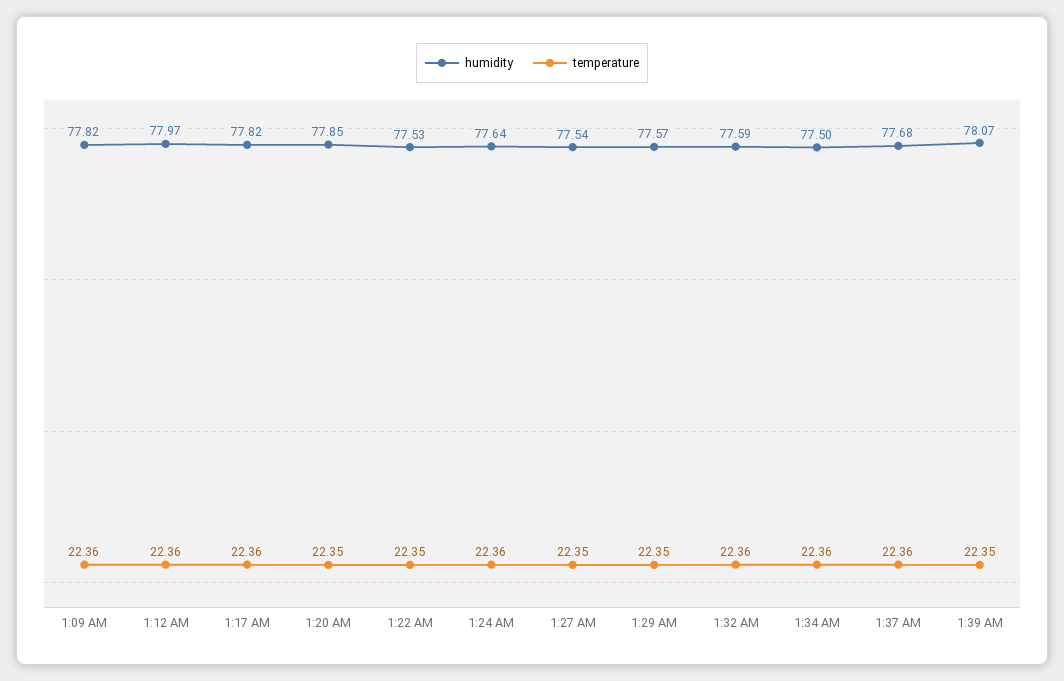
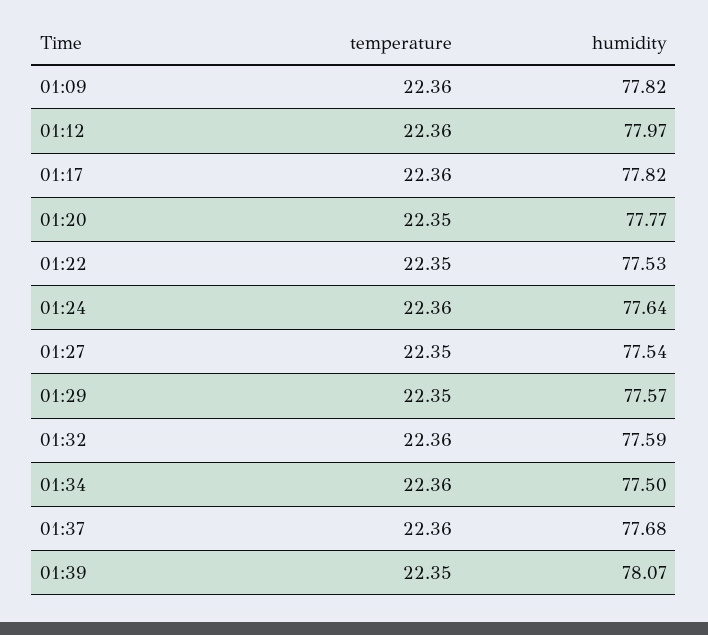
humidity, 1:20 AM: 77.85 -> 77.77

